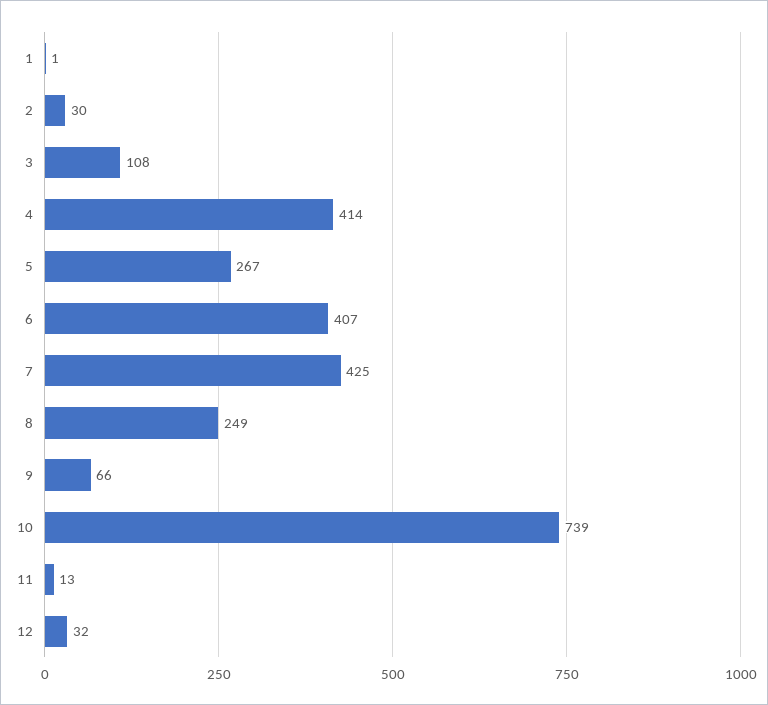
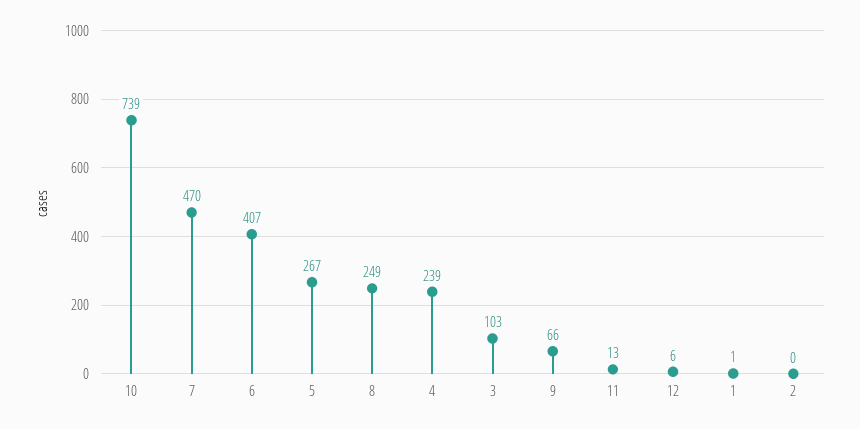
2: 30 -> 0
3: 108 -> 103
4: 414 -> 239
7: 425 -> 470
12: 32 -> 6

